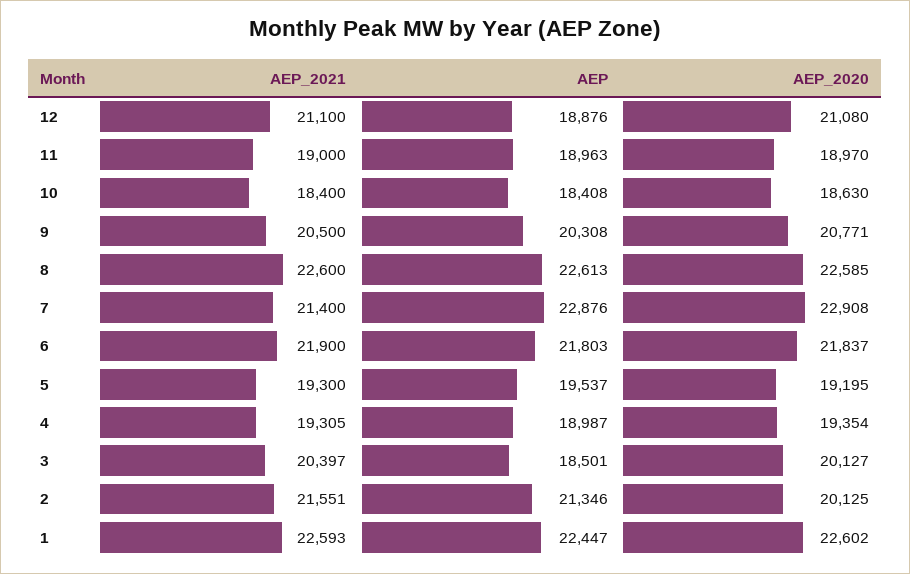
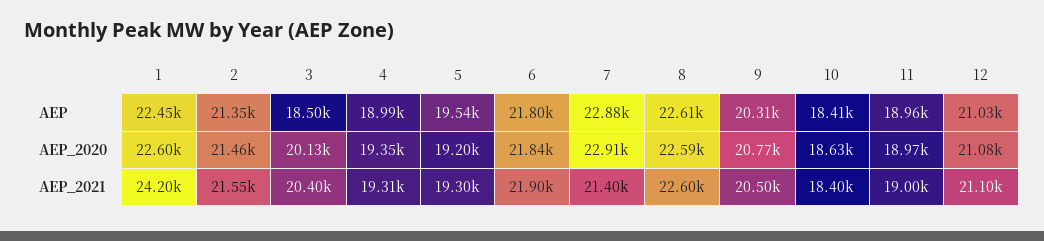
AEP, 12: 18876 -> 21030
AEP_2020, 2: 20125 -> 21460
AEP_2021, 1: 22593 -> 24200

